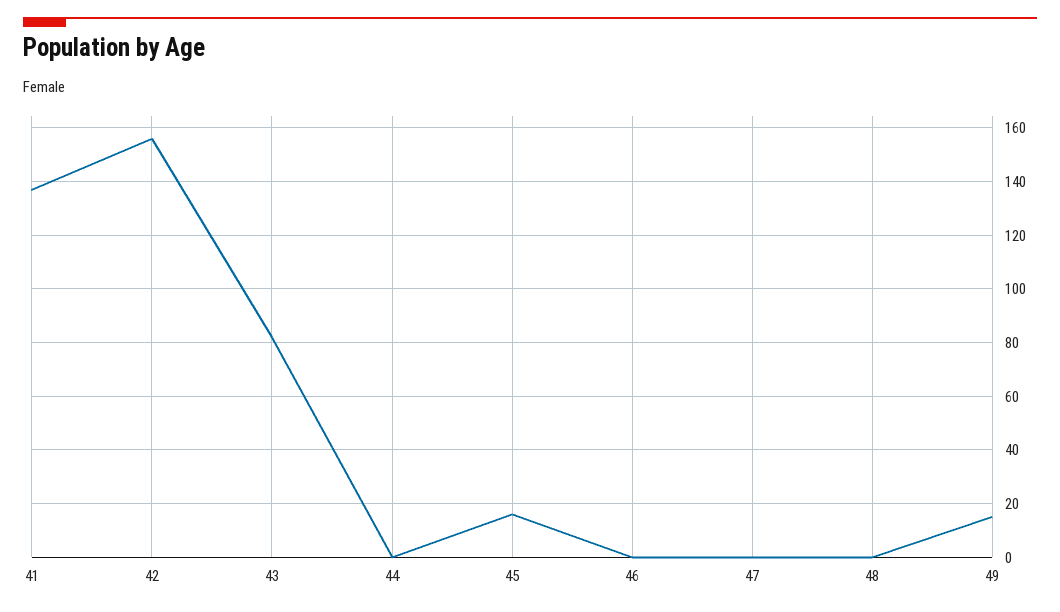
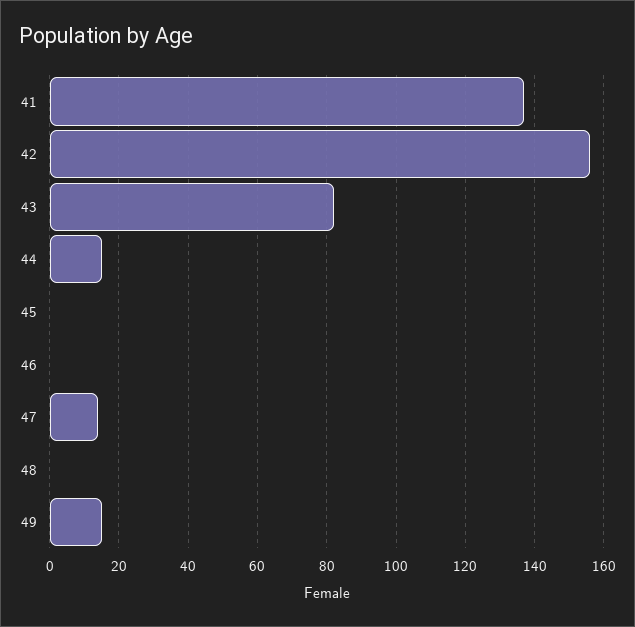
44: 0 -> 15
45: 15 -> 0
47: 0 -> 15

